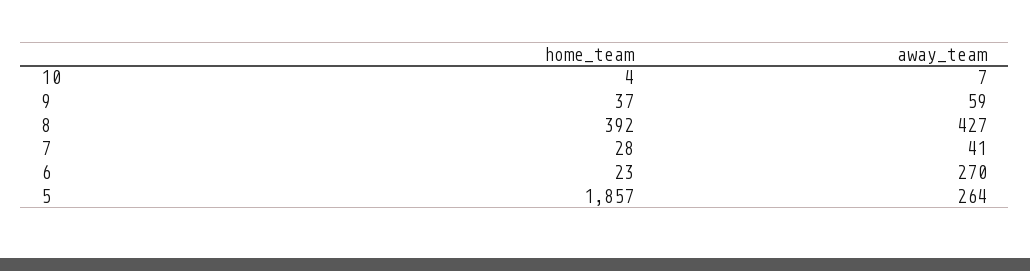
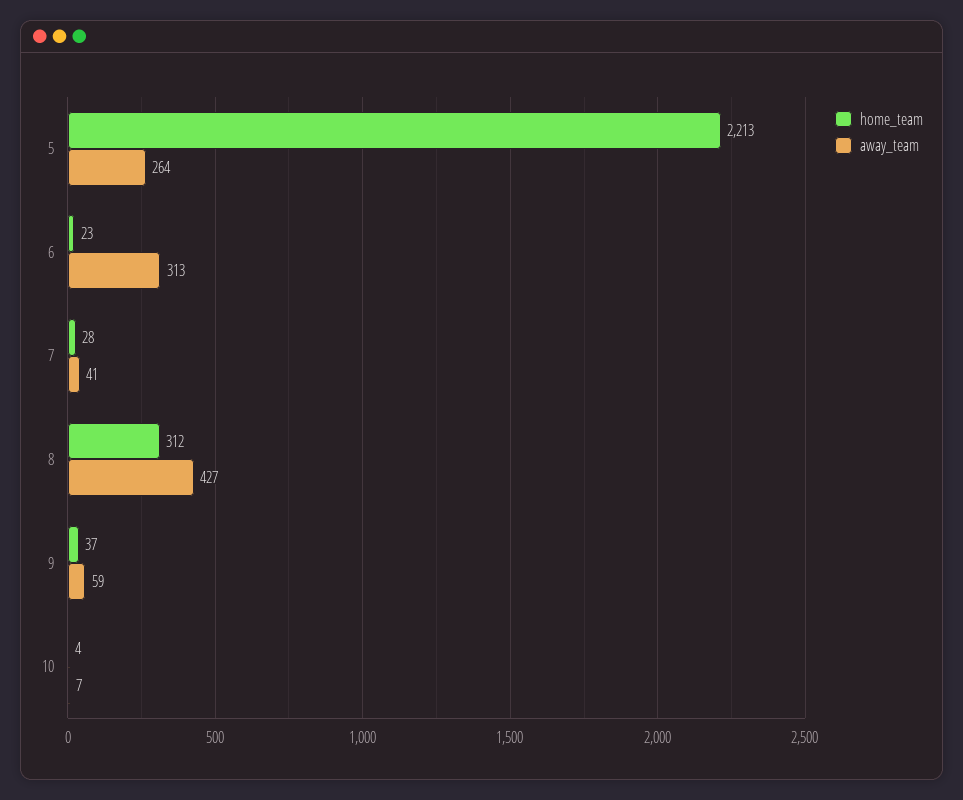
home_team, 8: 392 -> 312
away_team, 6: 270 -> 313
home_team, 5: 1857 -> 2213

